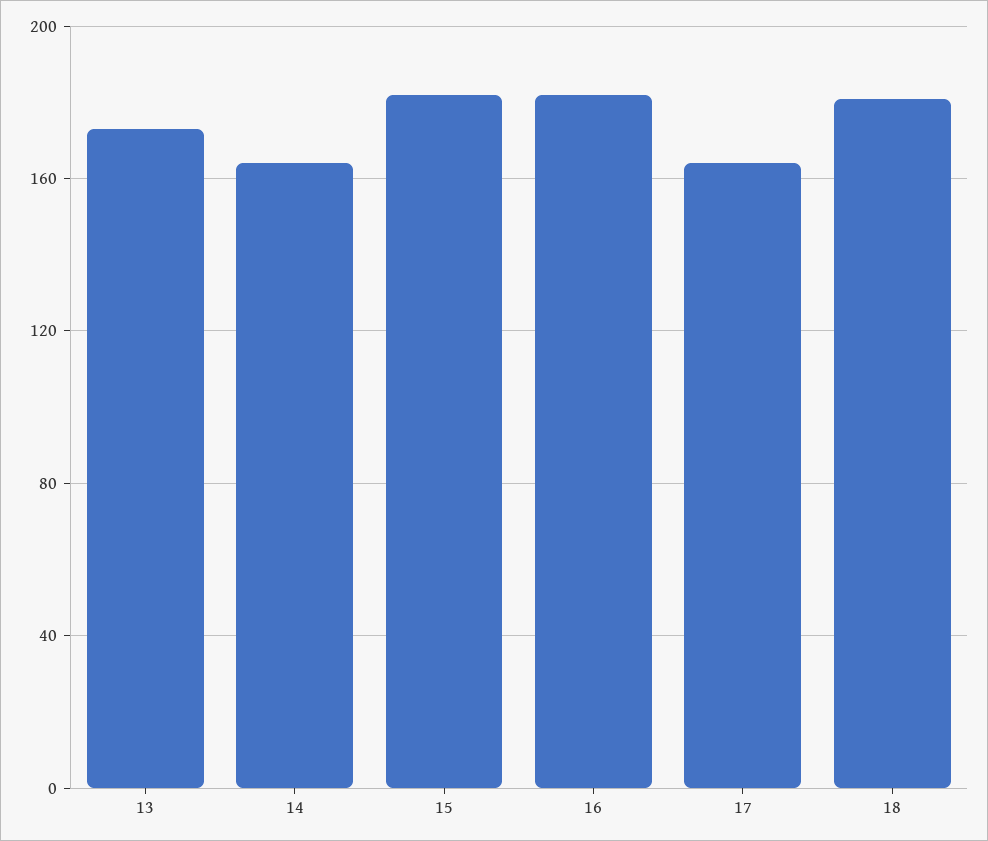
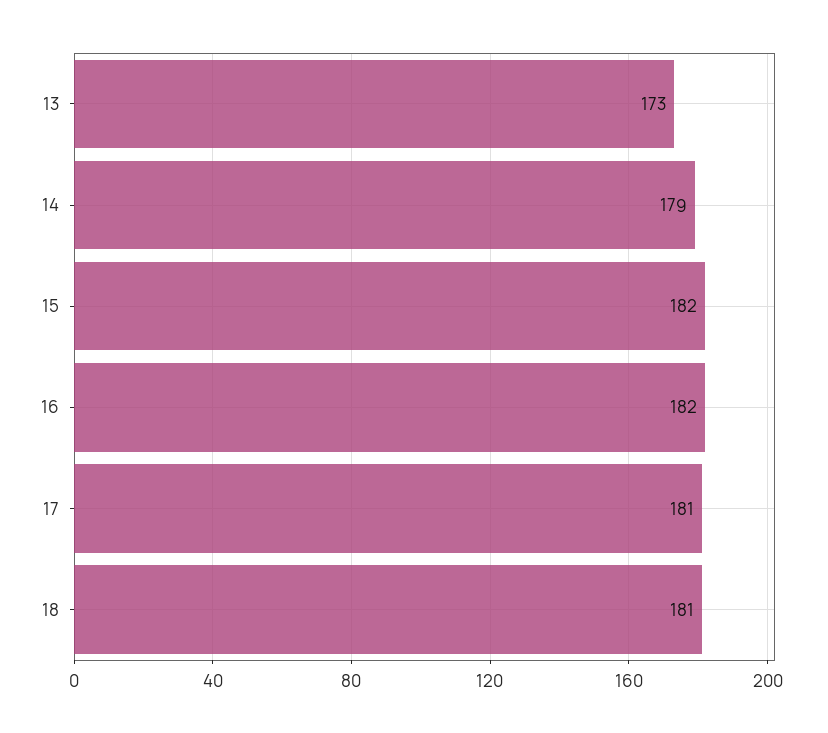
14: 165 -> 179
17: 165 -> 181

